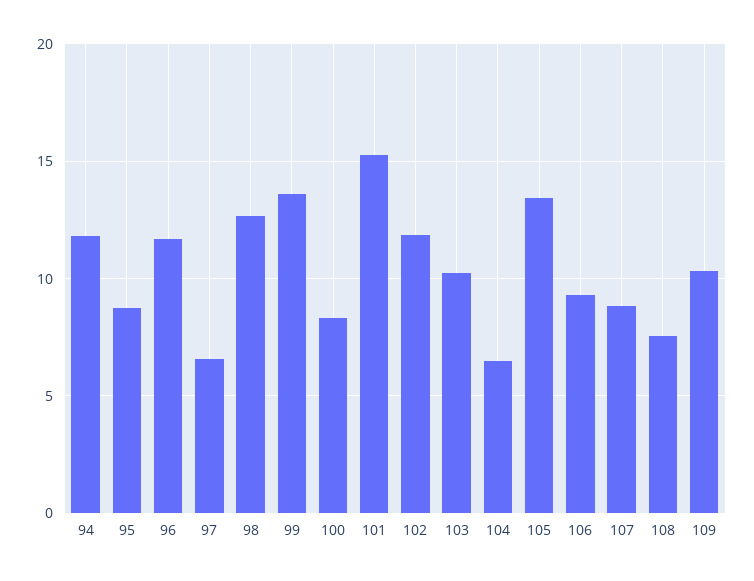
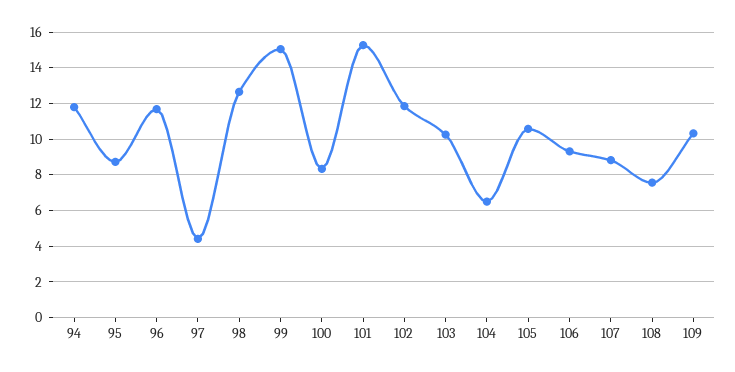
97: 6.5 -> 4.5
99: 13.5 -> 15
105: 13.5 -> 10.5

